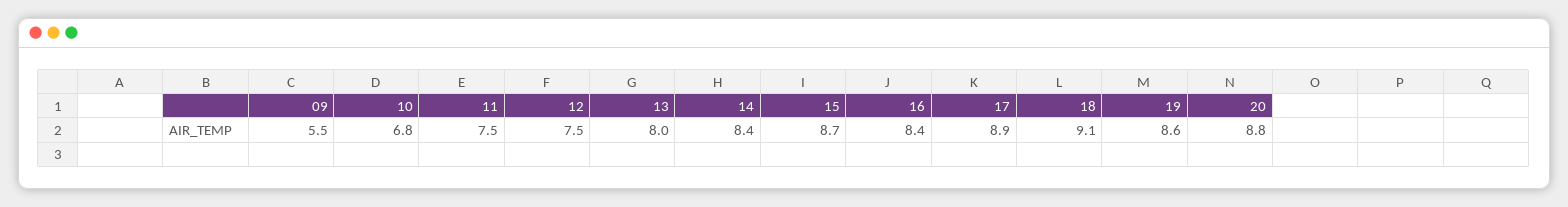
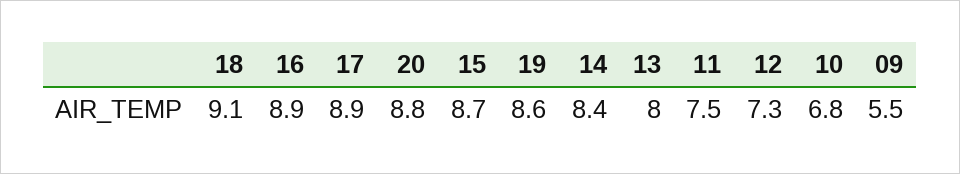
12: 7.5 -> 7.3
16: 8.4 -> 8.9

